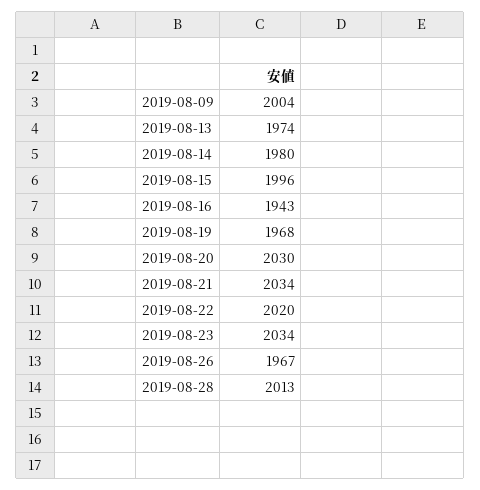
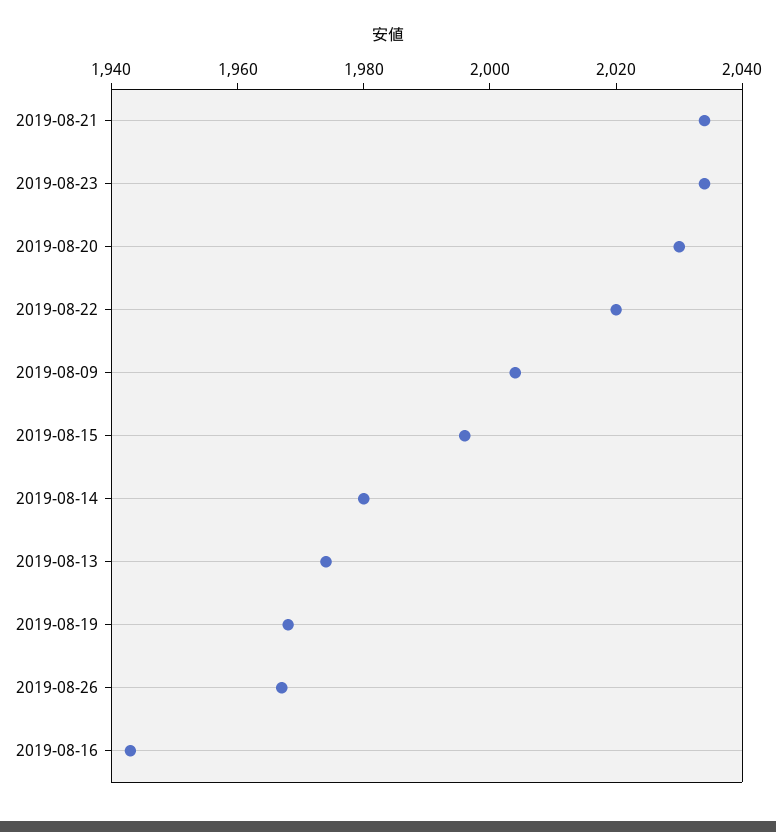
2019-08-28: 2013 -> none

